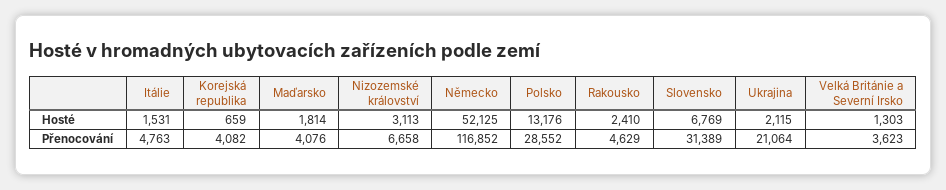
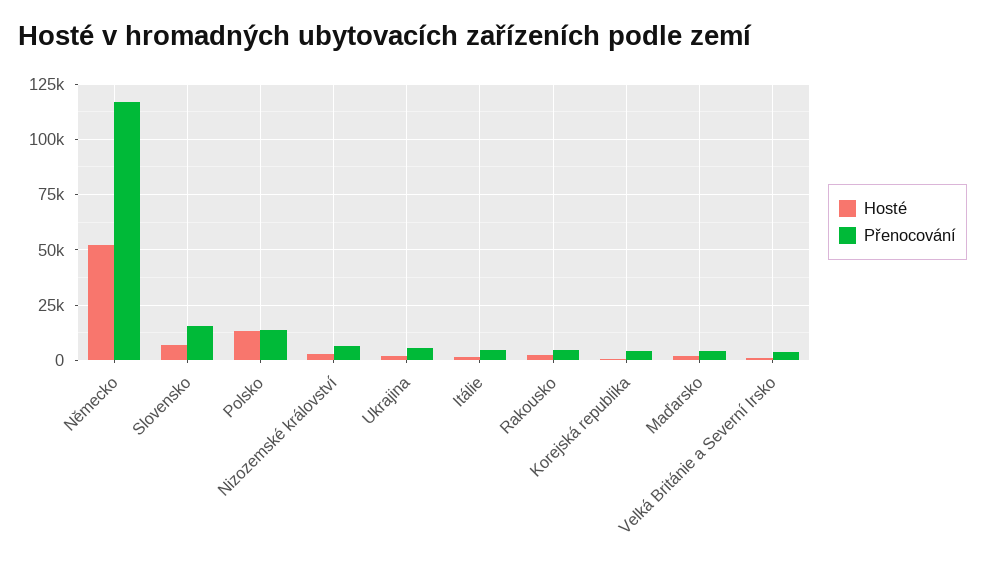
Přenocování, Polsko: 28552 -> 15000
Přenocování, Slovensko: 31389 -> 15000
Přenocování, Ukrajina: 21064 -> 5000

